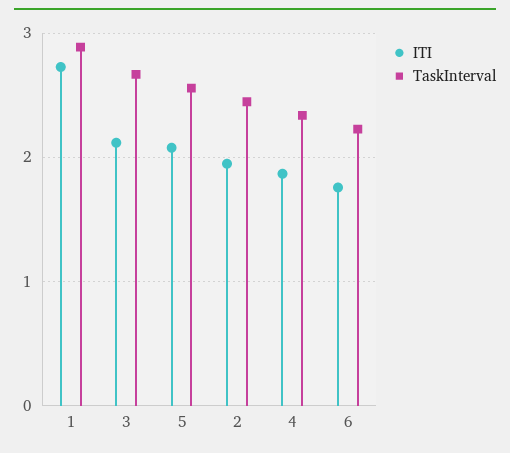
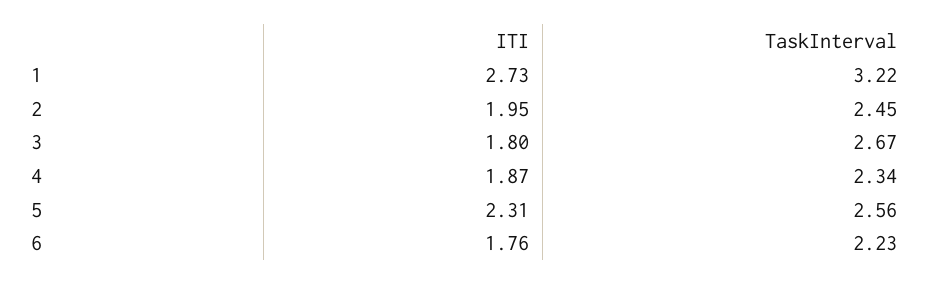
TaskInterval, 1: 2.9 -> 3.22
ITI, 3: 2.1 -> 1.8
ITI, 5: 2.1 -> 2.31

